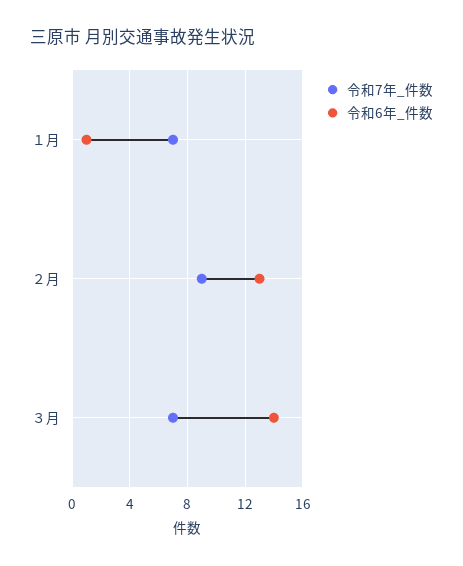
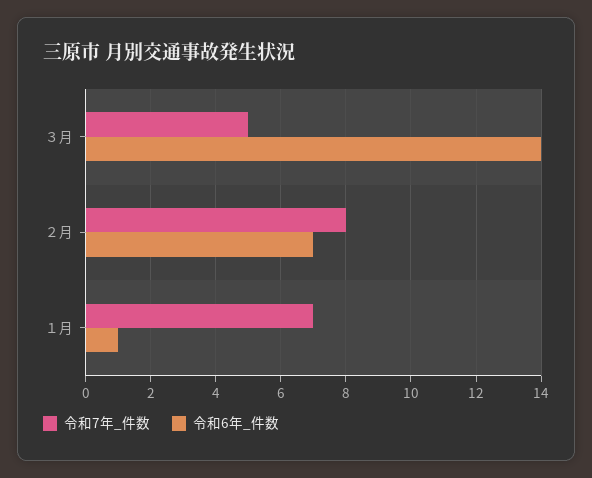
令和7年_件数, ２月: 9 -> 8
令和6年_件数, ２月: 13 -> 7
令和7年_件数, ３月: 7 -> 5

